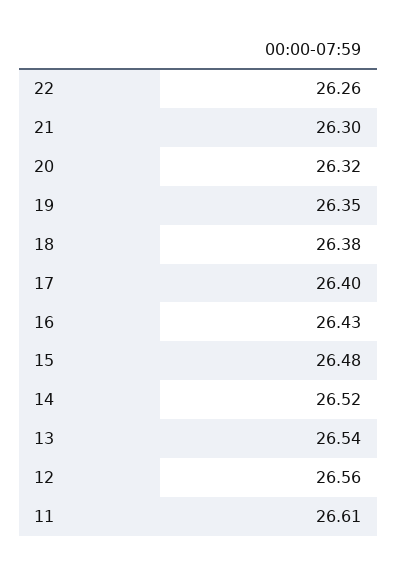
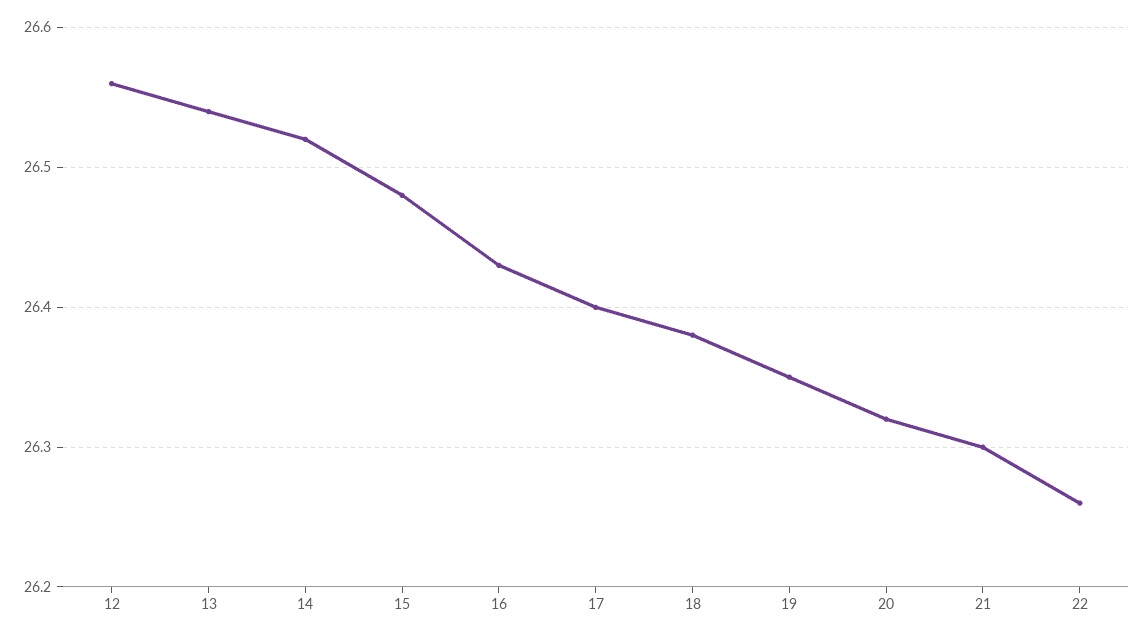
11: 26.61 -> none

